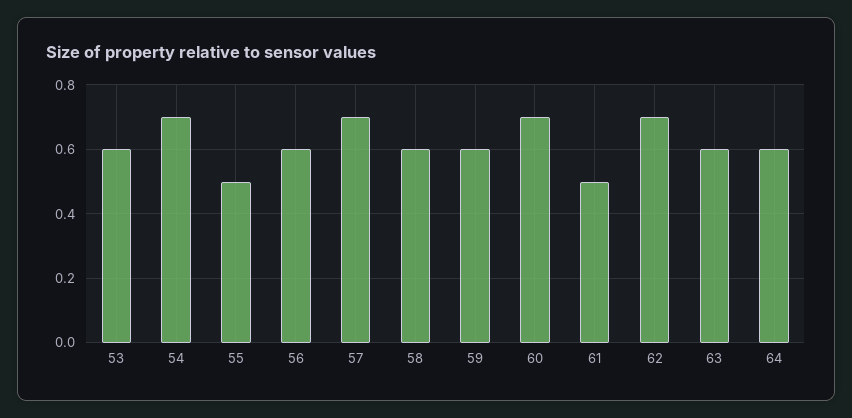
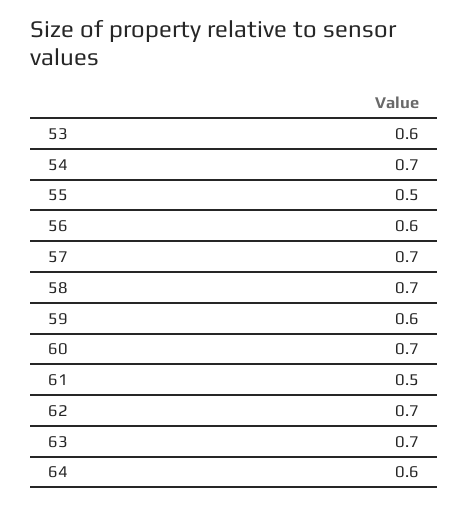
58: 0.6 -> 0.7
63: 0.6 -> 0.7

